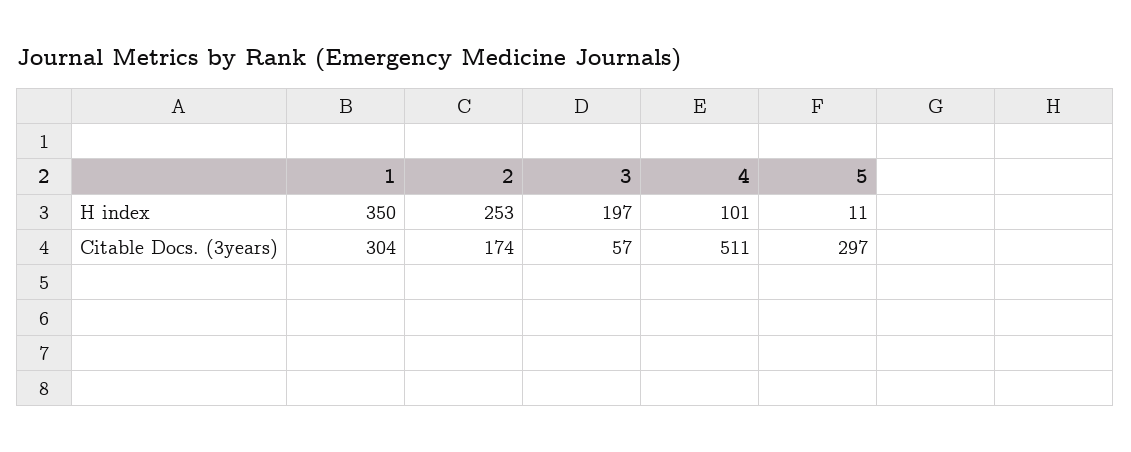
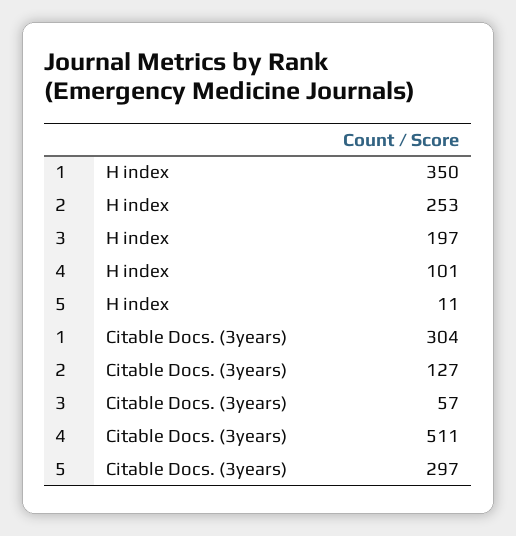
2, Citable Docs. (3years): 174 -> 127

